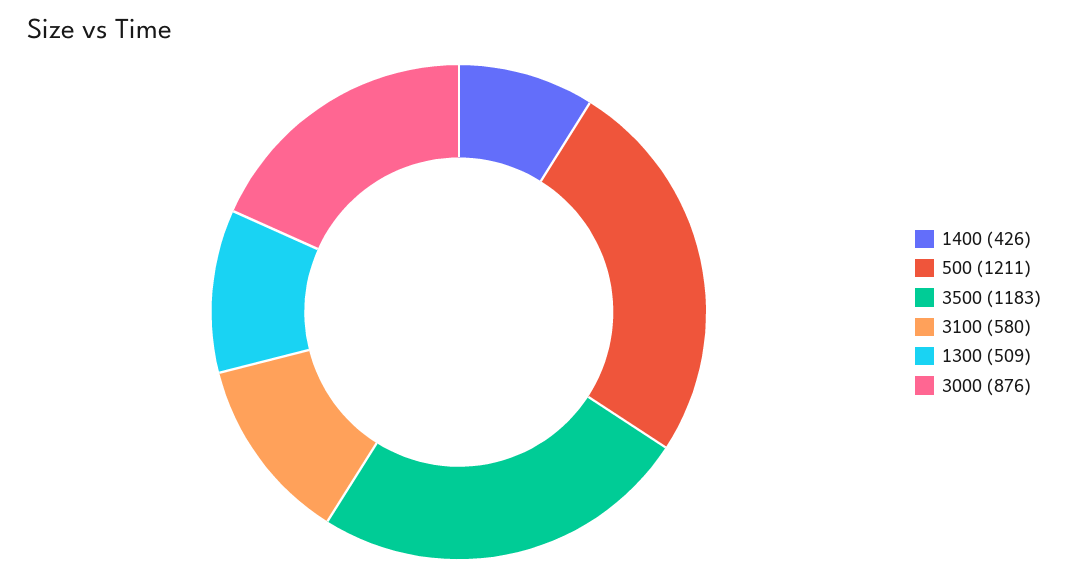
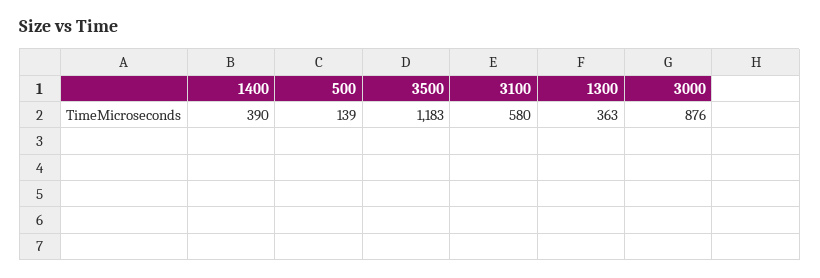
1400: 426 -> 390
500: 1211 -> 139
1300: 509 -> 363

